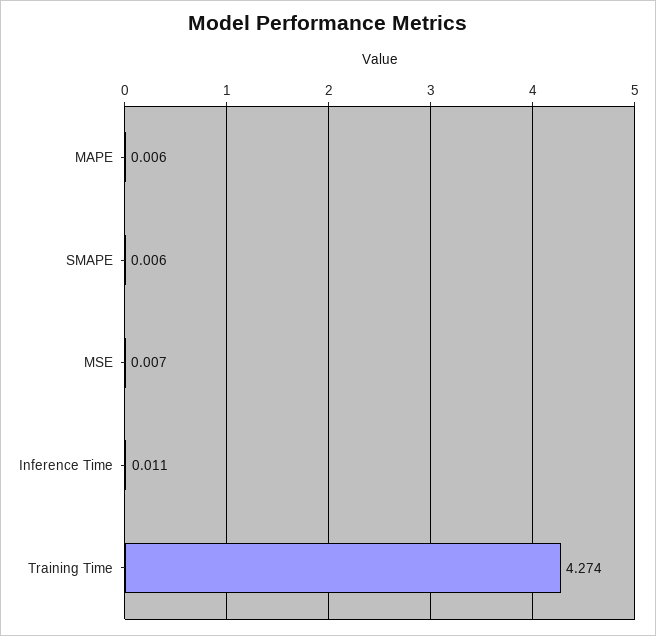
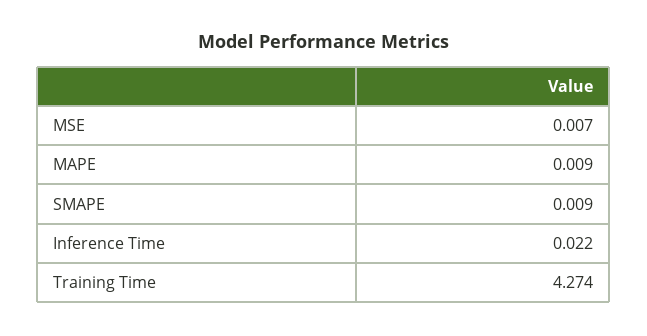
MAPE: 0.006 -> 0.009
SMAPE: 0.006 -> 0.009
Inference Time: 0.011 -> 0.022

